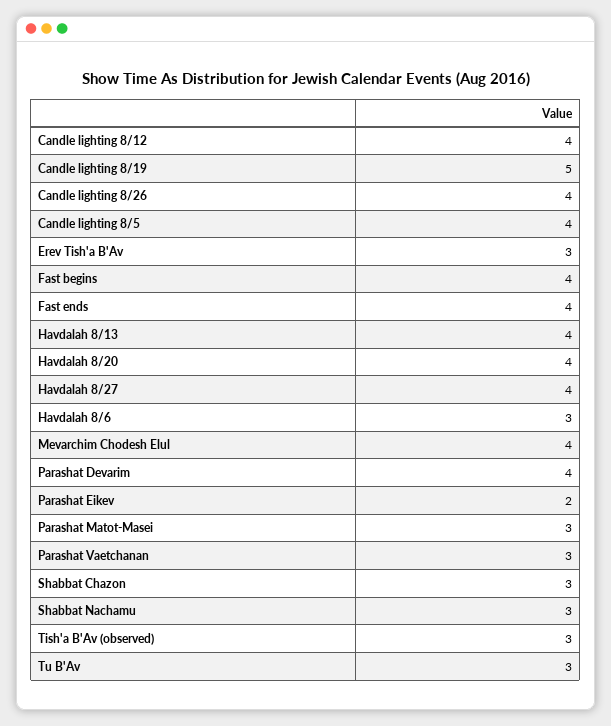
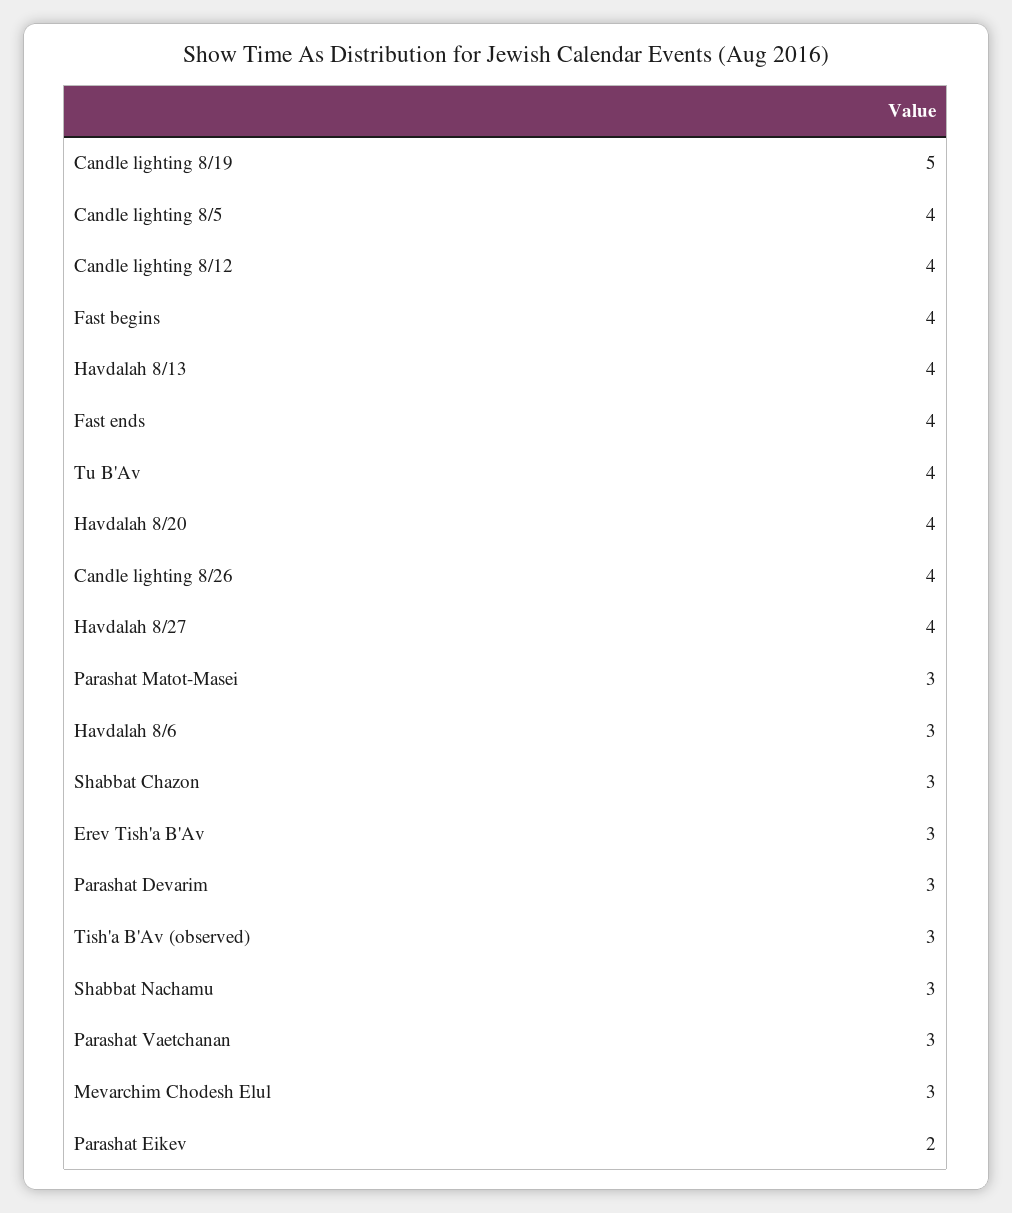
Mevarchim Chodesh Elul: 4 -> 3
Parashat Devarim: 4 -> 3
Tu B'Av: 3 -> 4

